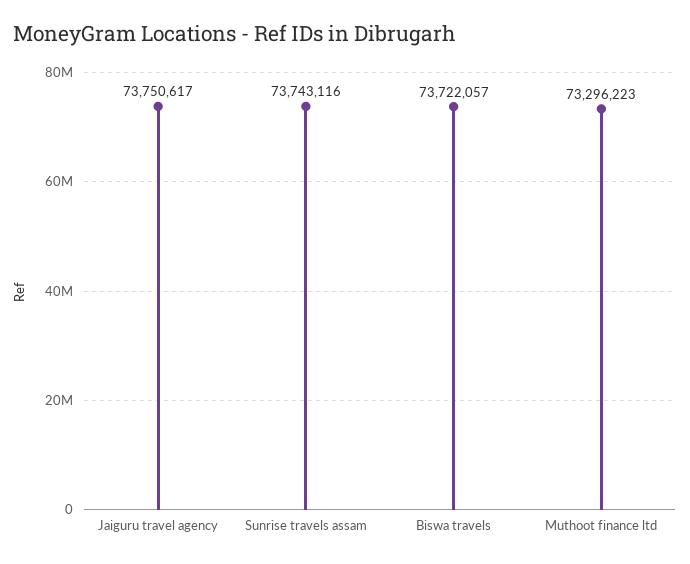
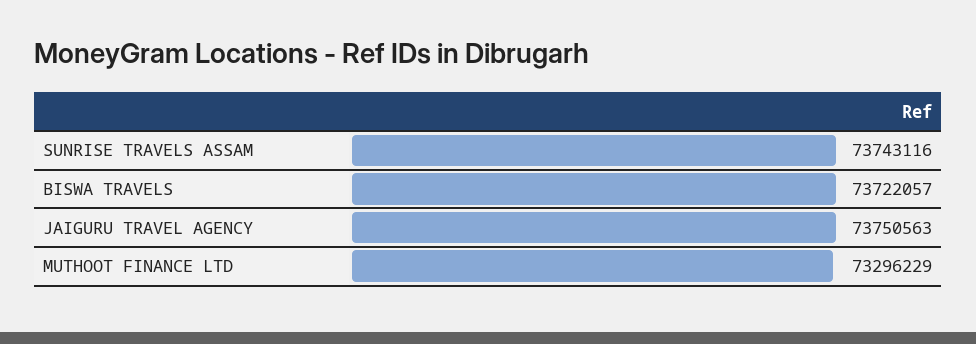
Jaiguru travel agency: 73750617 -> 73750563
Muthoot finance ltd: 73296223 -> 73296229

